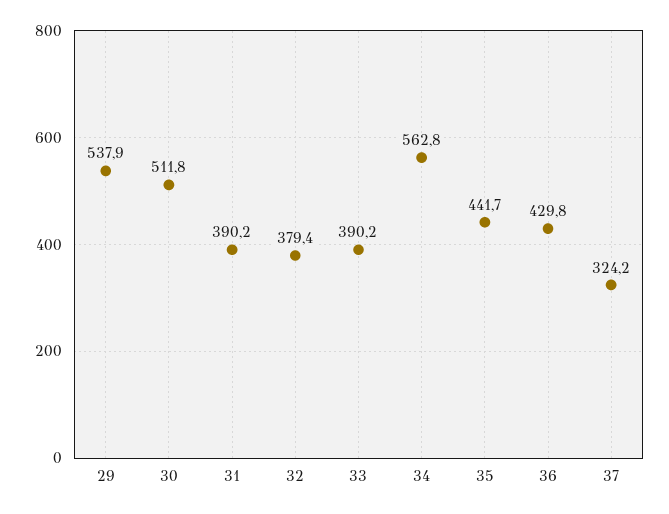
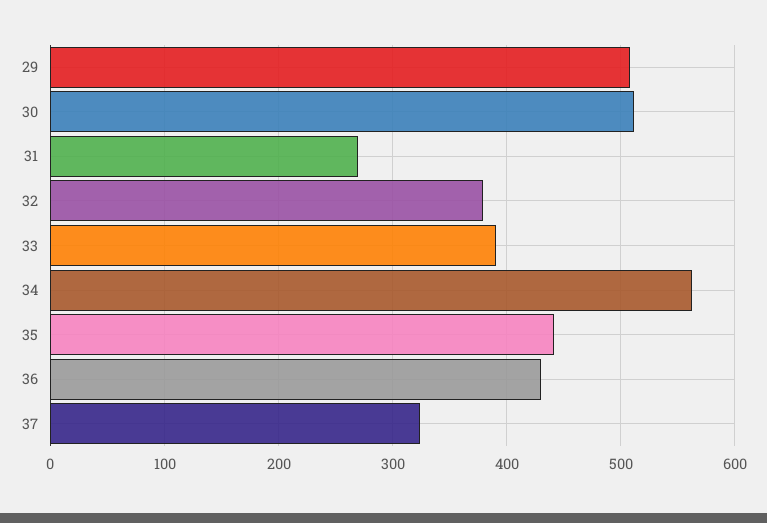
29: 537.9 -> 510
31: 390.2 -> 270

